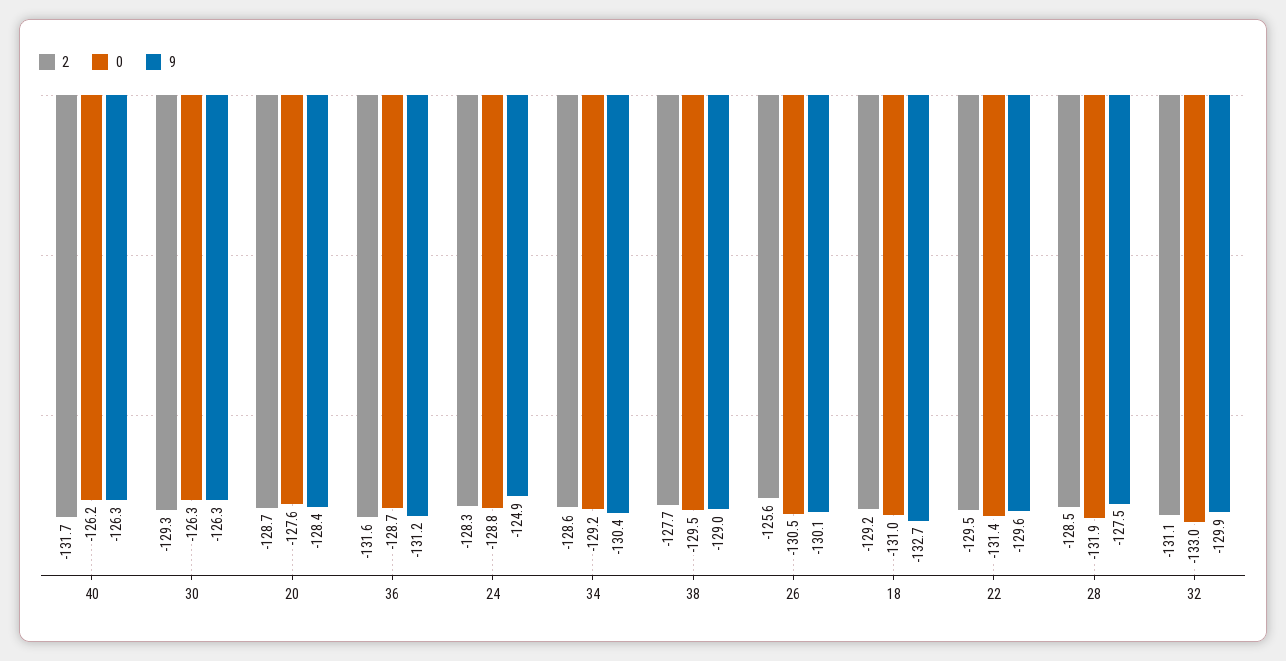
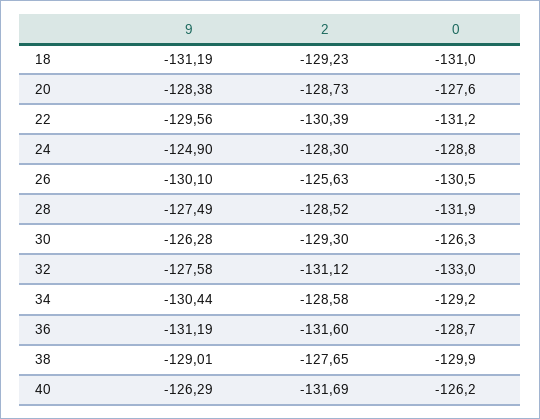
0, 38: -129.5 -> -129.9
9, 18: -132.7 -> -131.19
2, 22: -129.5 -> -130.39
0, 22: -131.4 -> -131.2
9, 32: -129.9 -> -127.58

